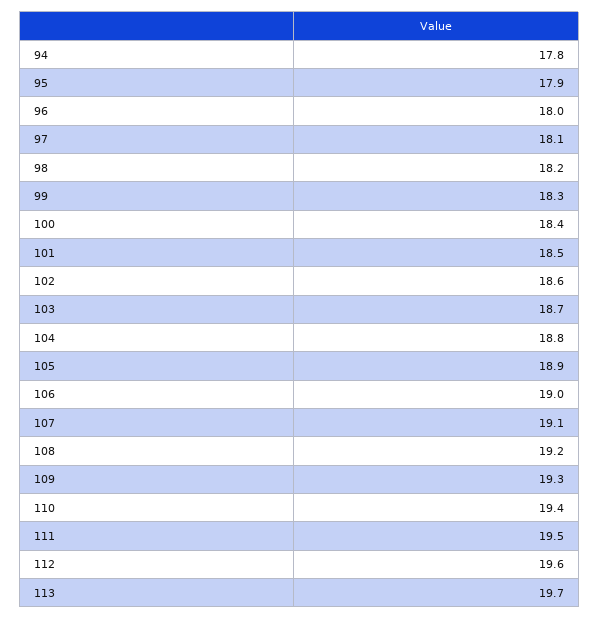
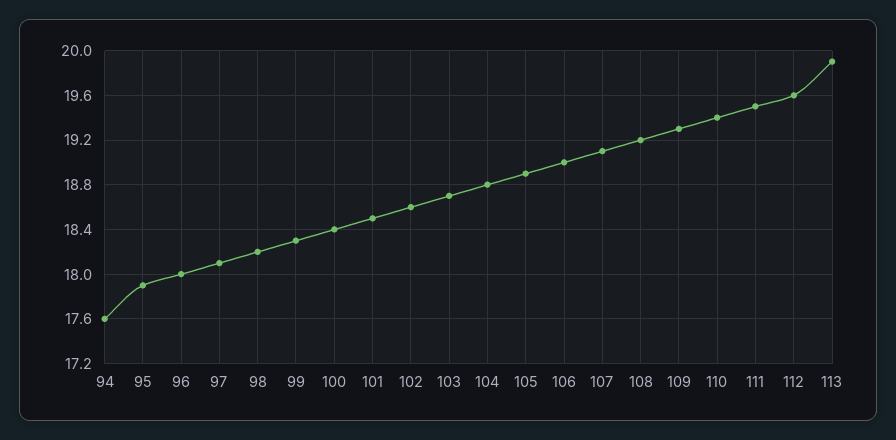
94: 17.8 -> 17.6
113: 19.7 -> 19.9

